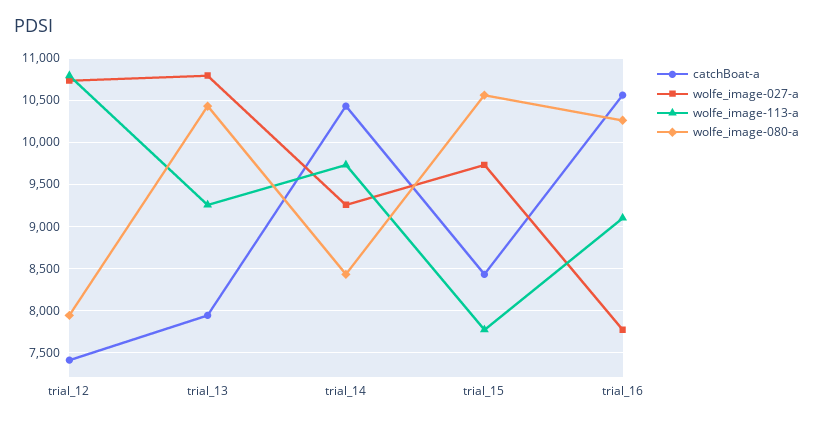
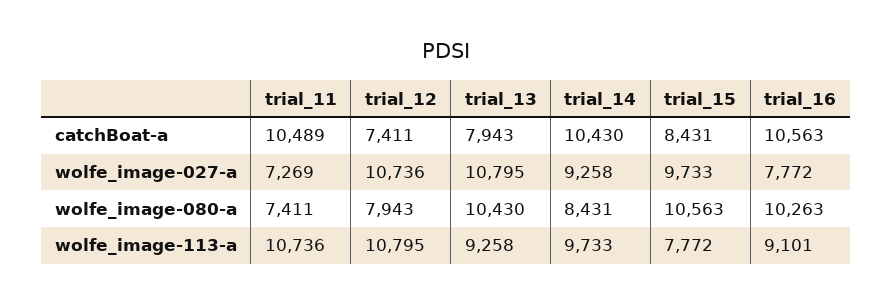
catchBoat-a, trial_11: none -> 10489
wolfe_image-027-a, trial_11: none -> 7269
wolfe_image-080-a, trial_11: none -> 7411
wolfe_image-113-a, trial_11: none -> 10736

